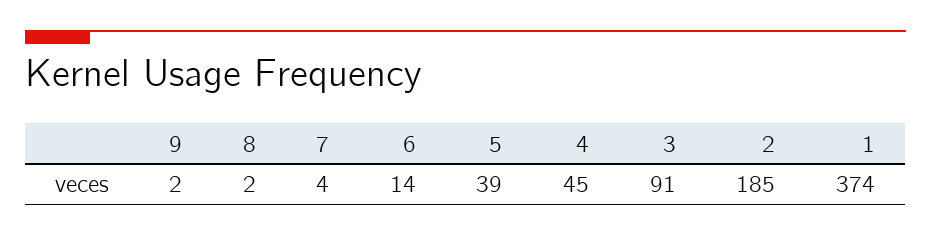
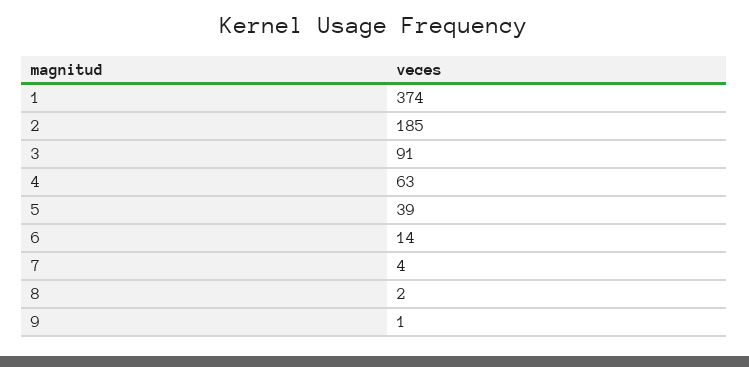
9: 2 -> 1
4: 45 -> 63

